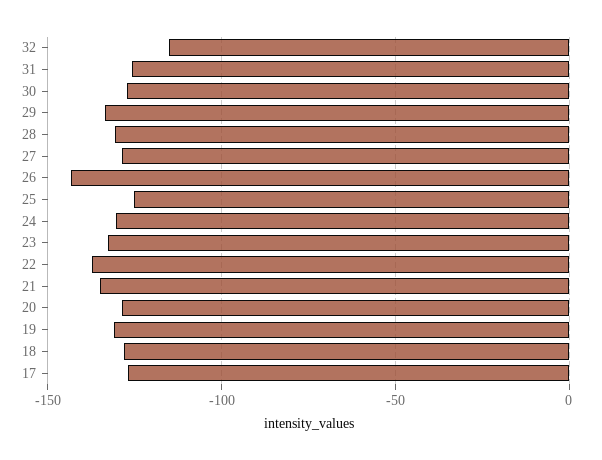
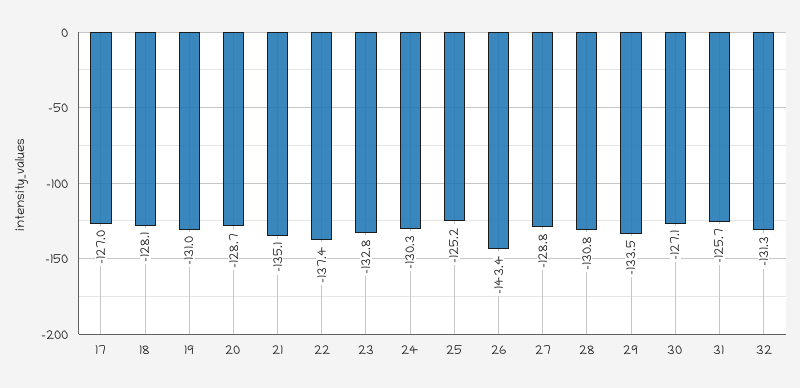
32: -115 -> -131.3

